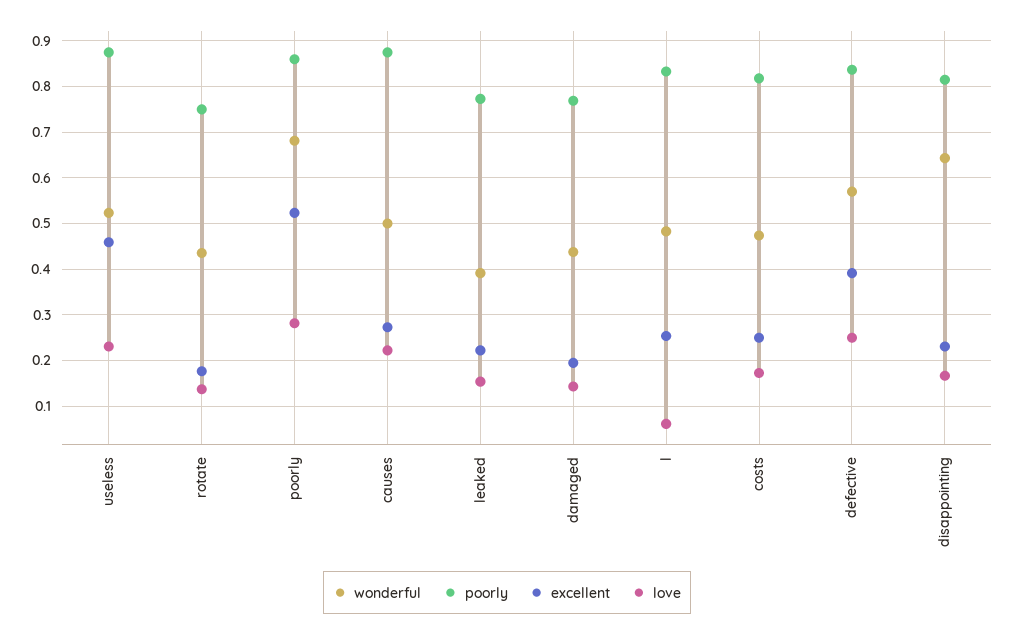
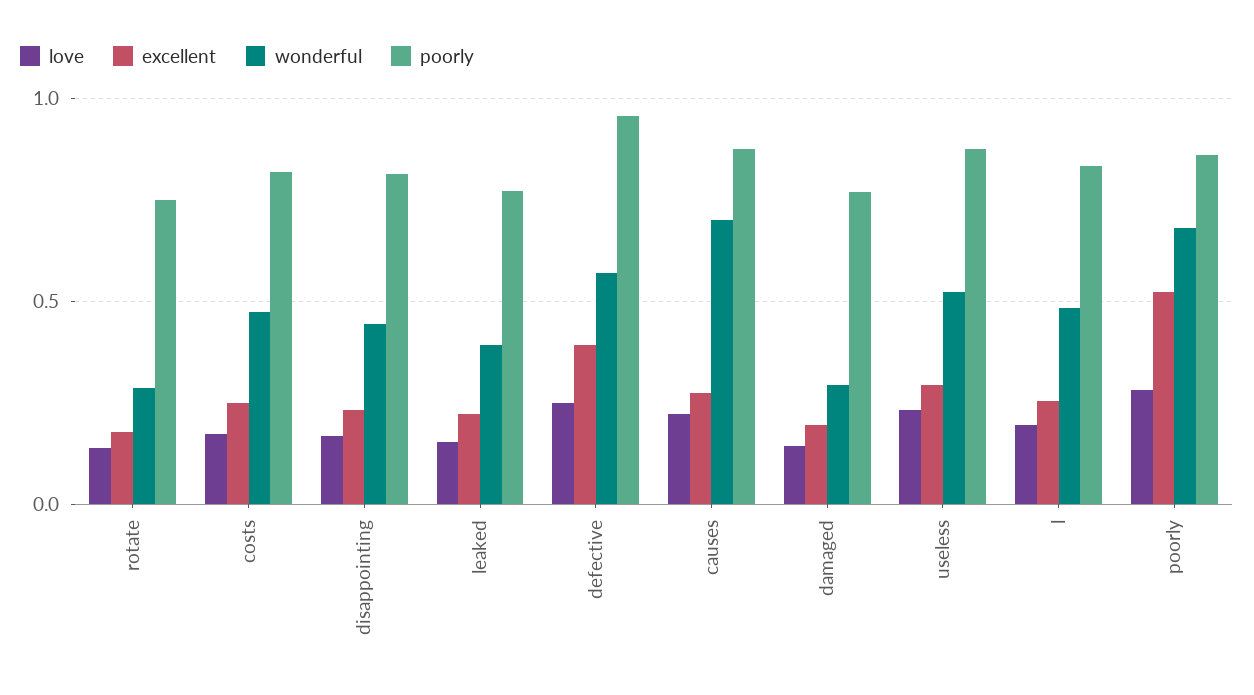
excellent, useless: 0.46 -> 0.3
wonderful, rotate: 0.44 -> 0.3
wonderful, causes: 0.5 -> 0.7
wonderful, damaged: 0.44 -> 0.3
love, l: 0.06 -> 0.2
poorly, defective: 0.84 -> 0.95
wonderful, disappointing: 0.64 -> 0.45

